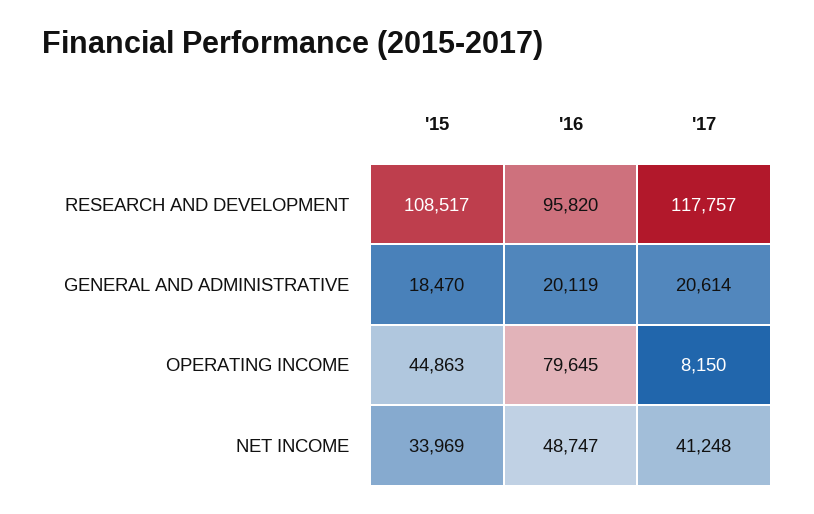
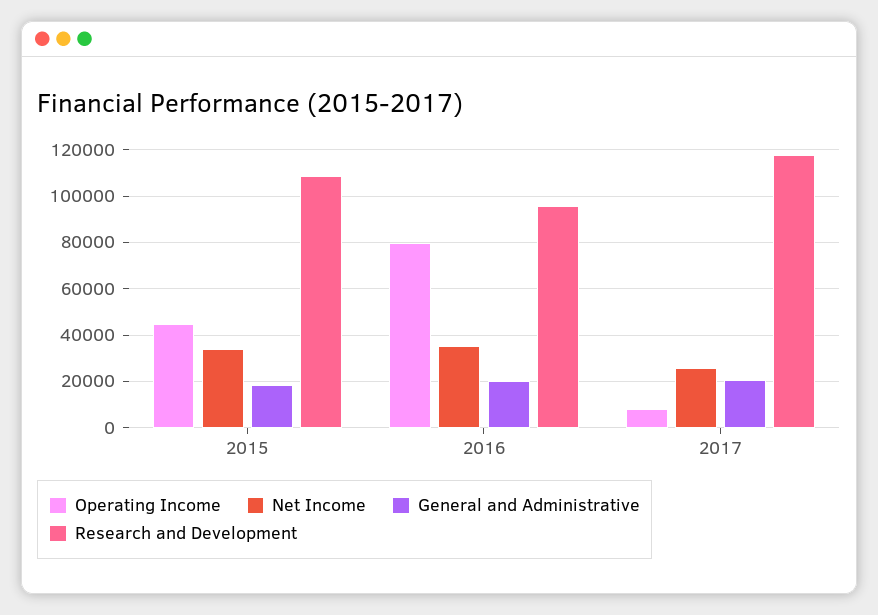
NET INCOME, '16: 48747 -> 35000
NET INCOME, '17: 41248 -> 25000

